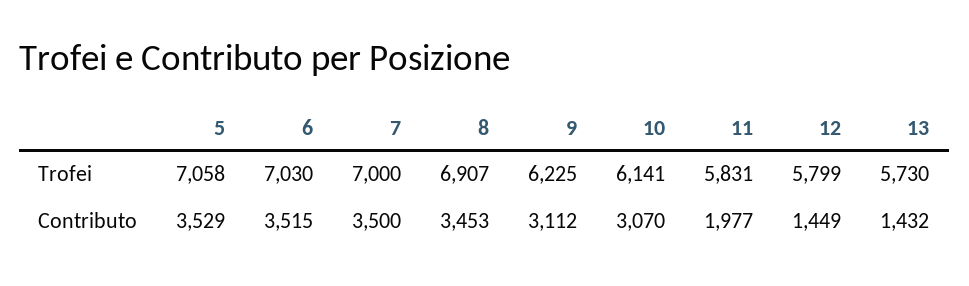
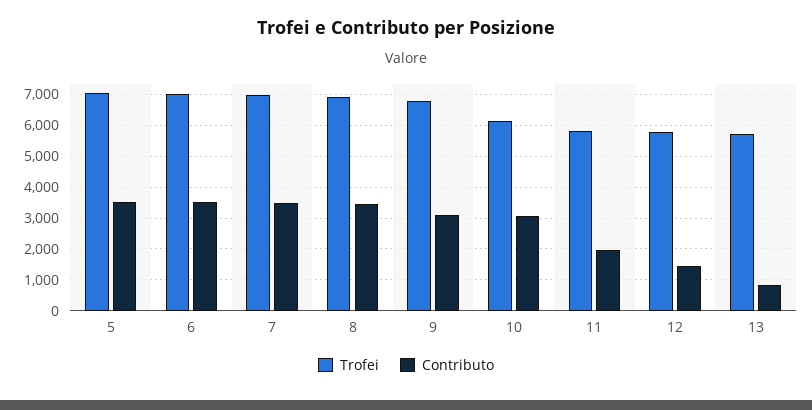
Trofei, 9: 6225 -> 6800
Contributo, 13: 1432 -> 800

